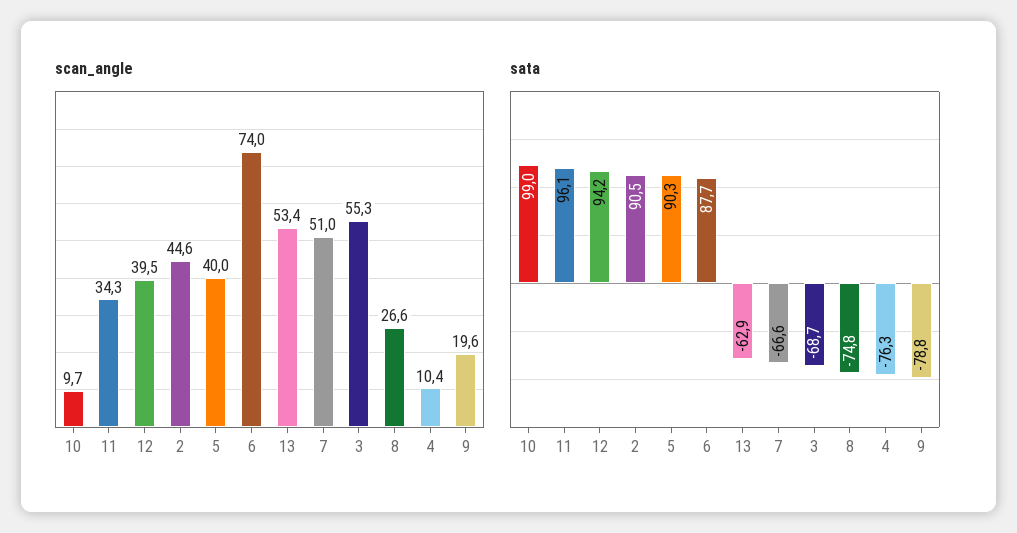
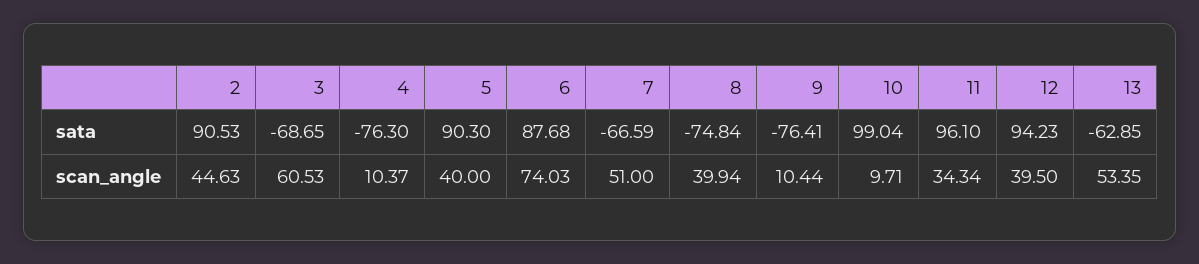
scan_angle, 3: 55.3 -> 60.53
scan_angle, 8: 26.6 -> 39.94
scan_angle, 9: 19.6 -> 10.44
sata, 9: -78.8 -> -76.41

